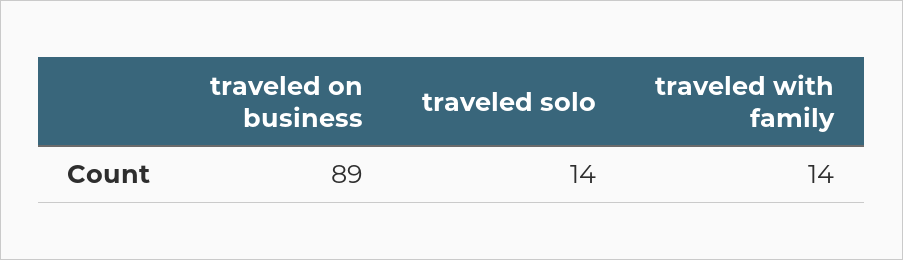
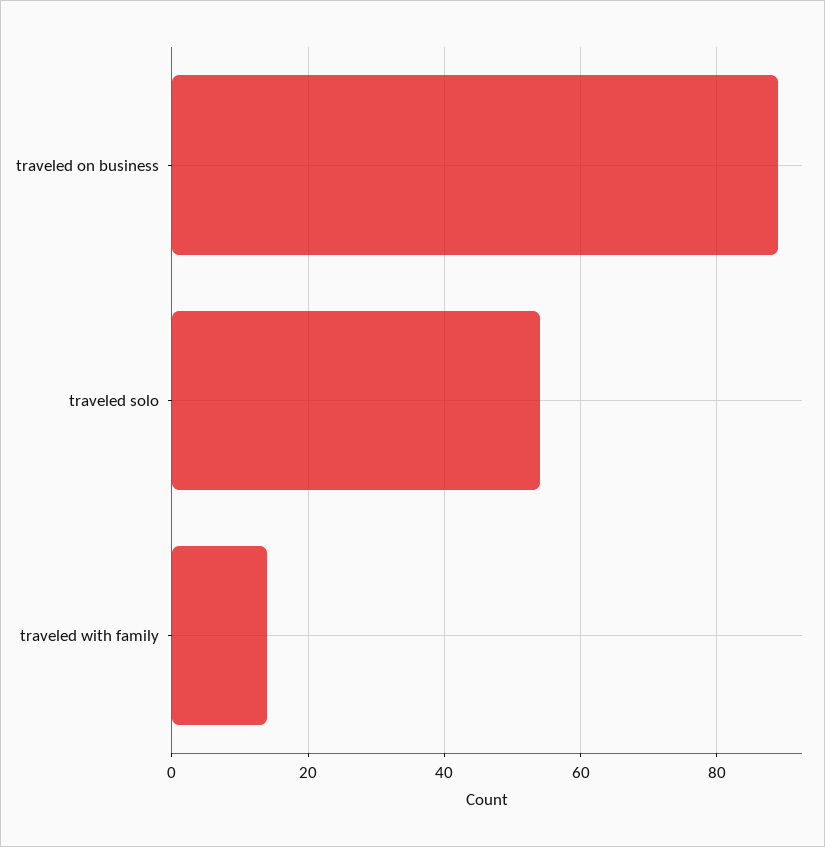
traveled solo: 14 -> 55

